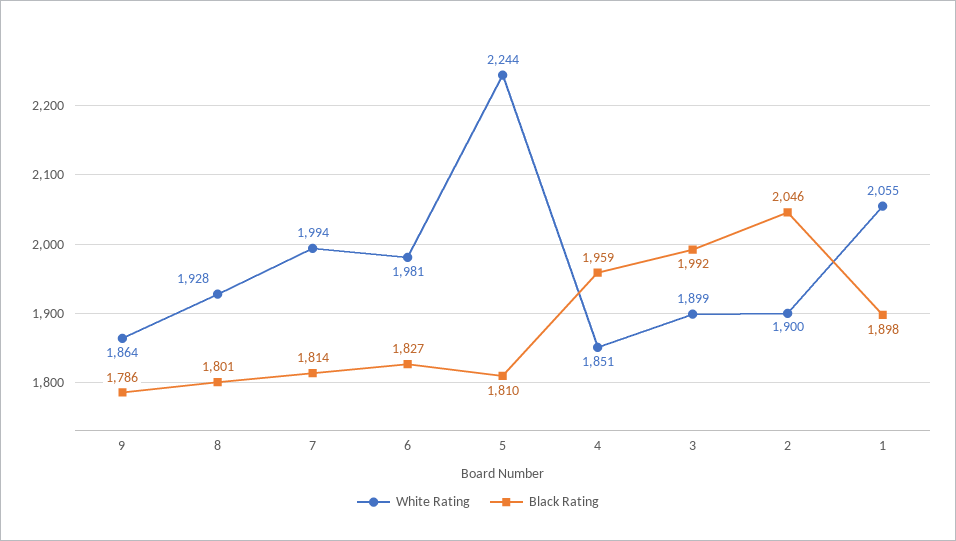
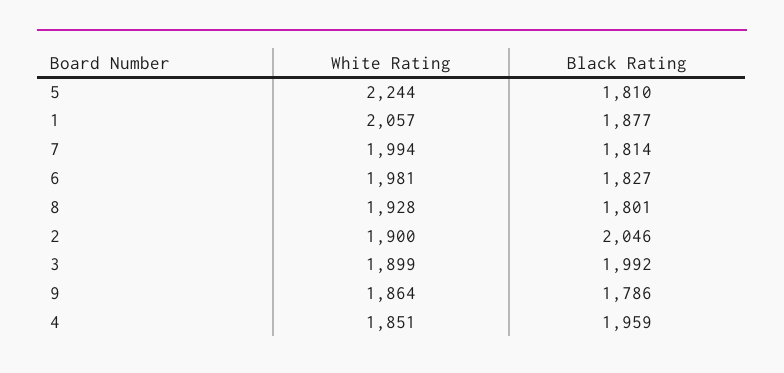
White Rating, 1: 2055 -> 2057
Black Rating, 1: 1898 -> 1877

